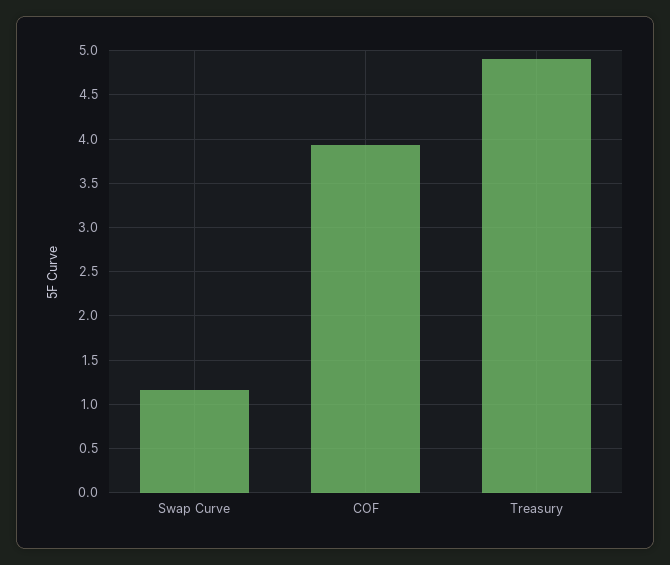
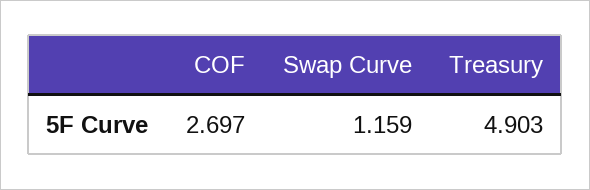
COF: 3.9 -> 2.697

